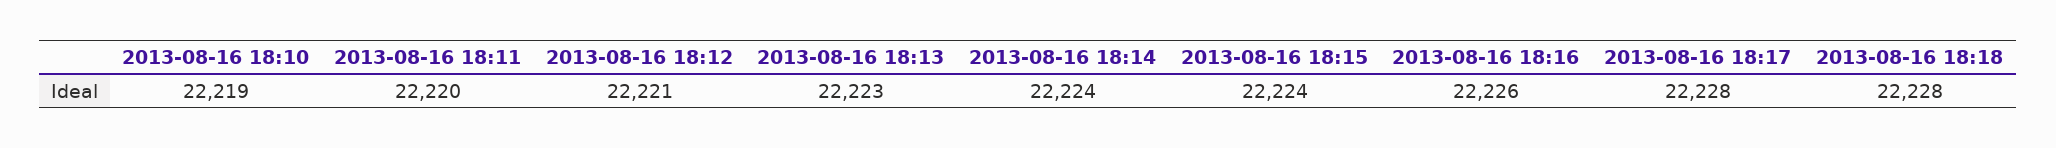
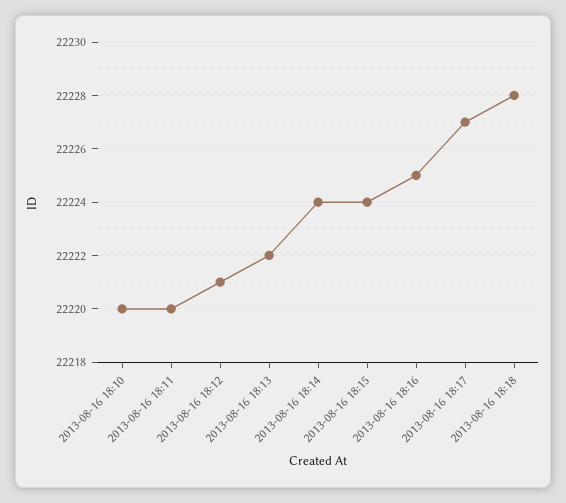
2013-08-16 18:10: 22219 -> 22220
2013-08-16 18:13: 22223 -> 22222
2013-08-16 18:16: 22226 -> 22225
2013-08-16 18:17: 22228 -> 22227

